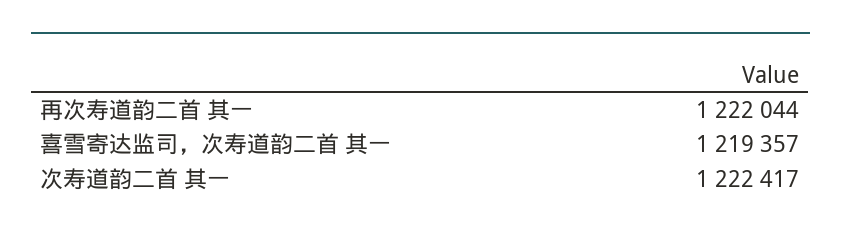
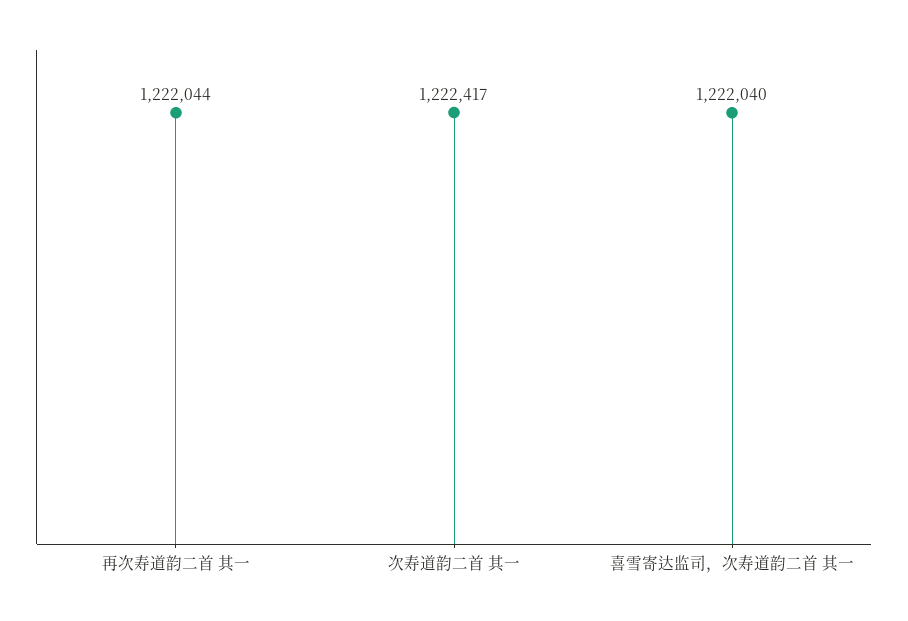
喜雪寄达监司，次寿道韵二首 其一: 1219357 -> 1222040

